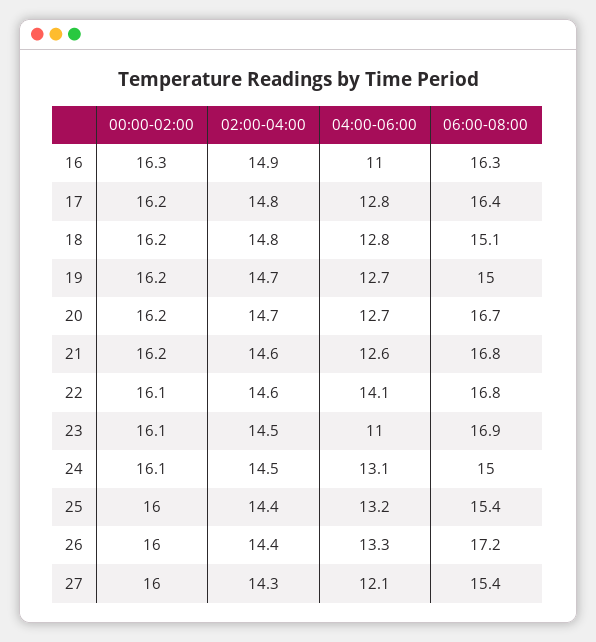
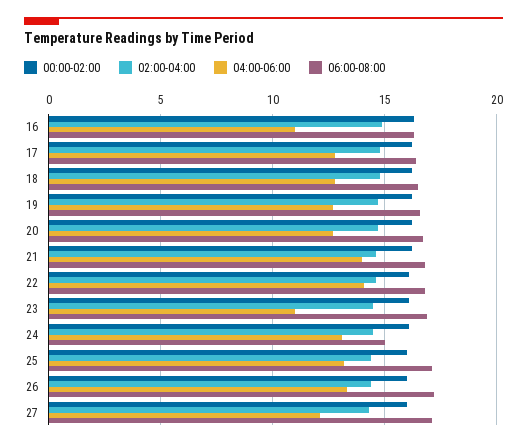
06:00-08:00, 18: 15.1 -> 16.5
06:00-08:00, 19: 15 -> 16.5
04:00-06:00, 21: 12.6 -> 14
06:00-08:00, 25: 15.4 -> 17
06:00-08:00, 27: 15.4 -> 17

